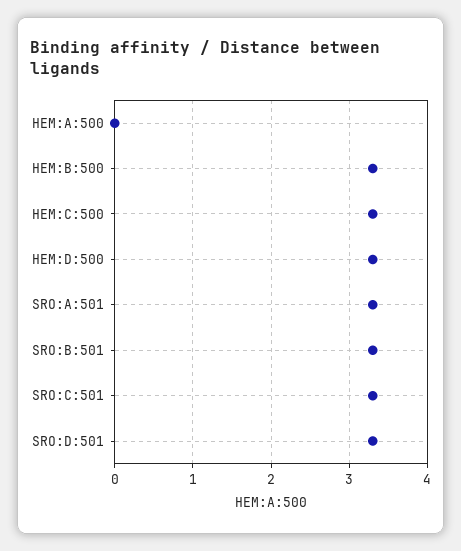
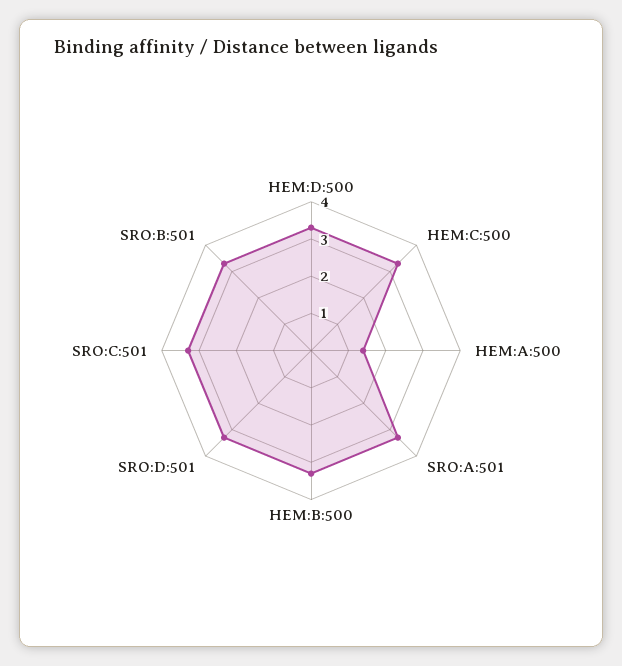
HEM:A:500: 0 -> 1.5

